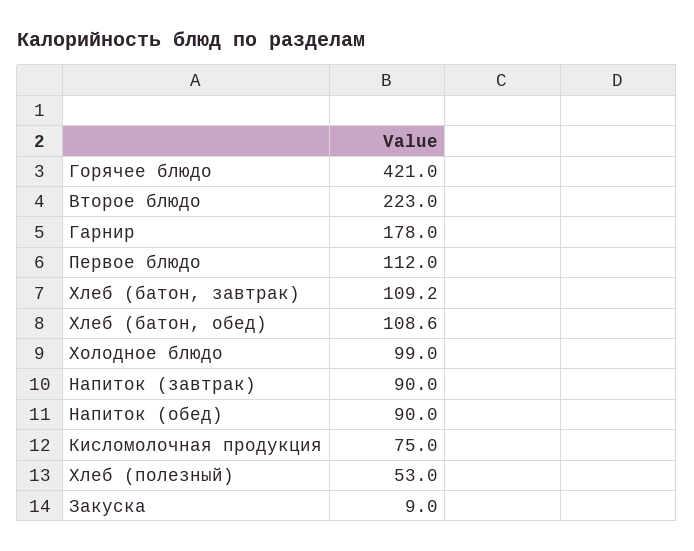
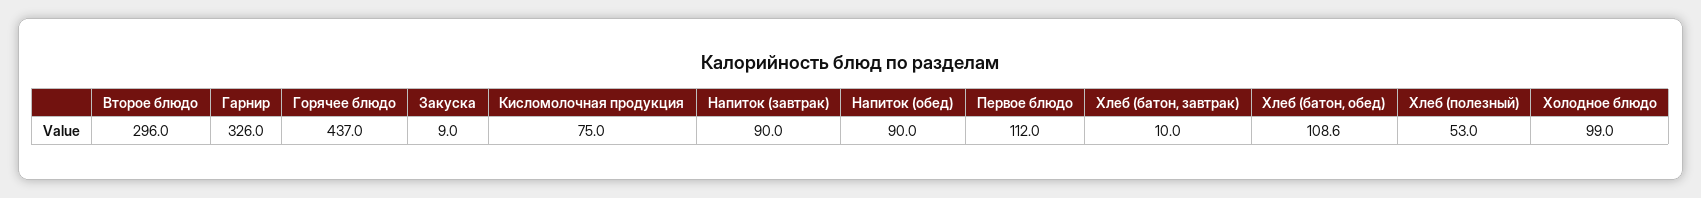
Горячее блюдо: 421 -> 437
Второе блюдо: 223 -> 296
Гарнир: 178 -> 326
Хлеб (батон, завтрак): 109.2 -> 10

